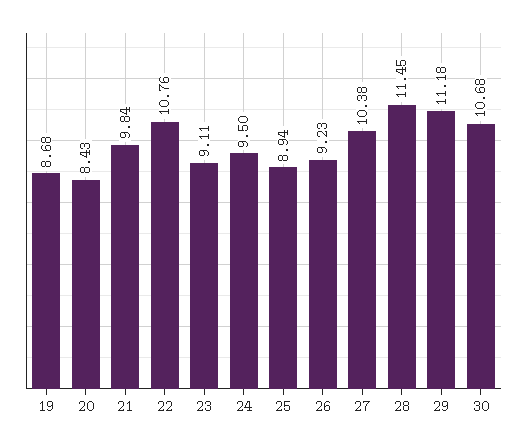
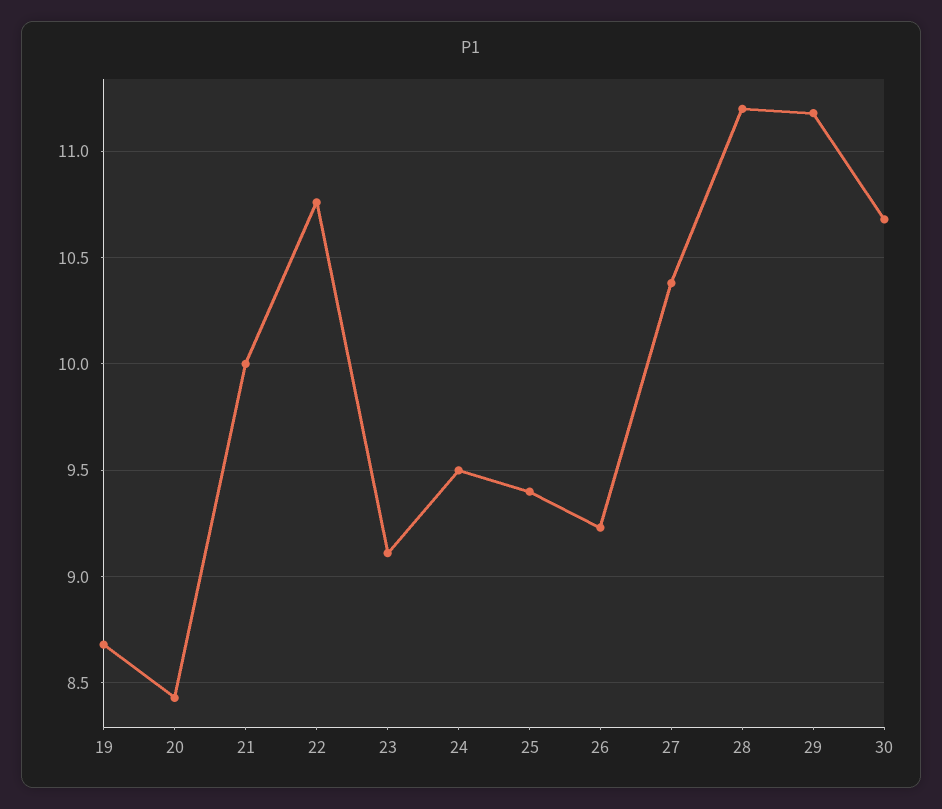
21: 9.84 -> 10
25: 8.94 -> 9.4
28: 11.45 -> 11.2

